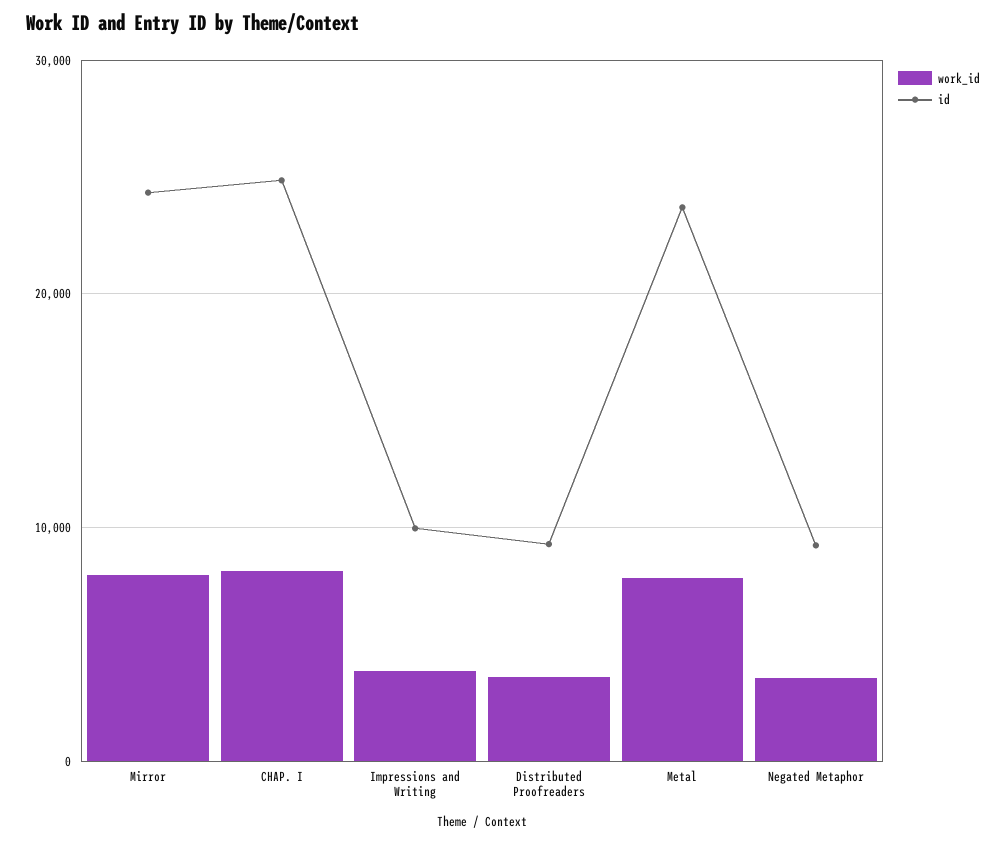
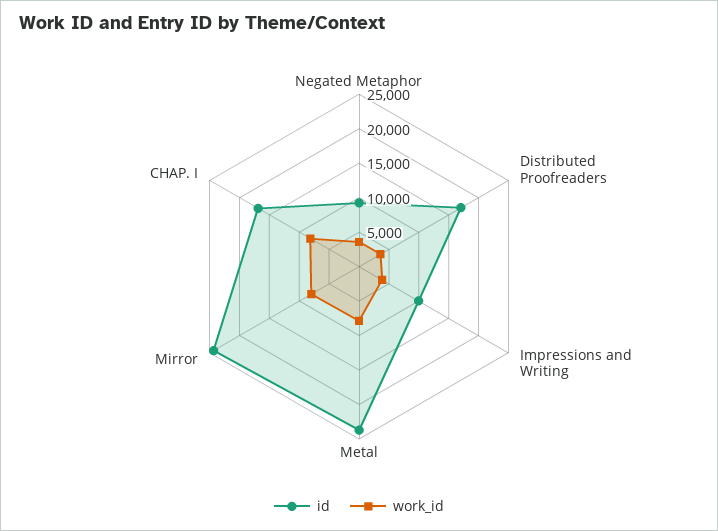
id, CHAP. I: 25000 -> 17500
id, Distributed Proofreaders: 9000 -> 17500

